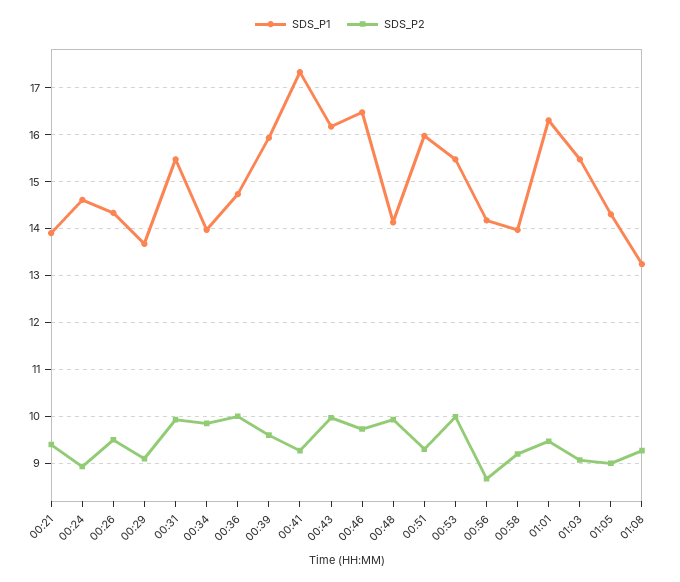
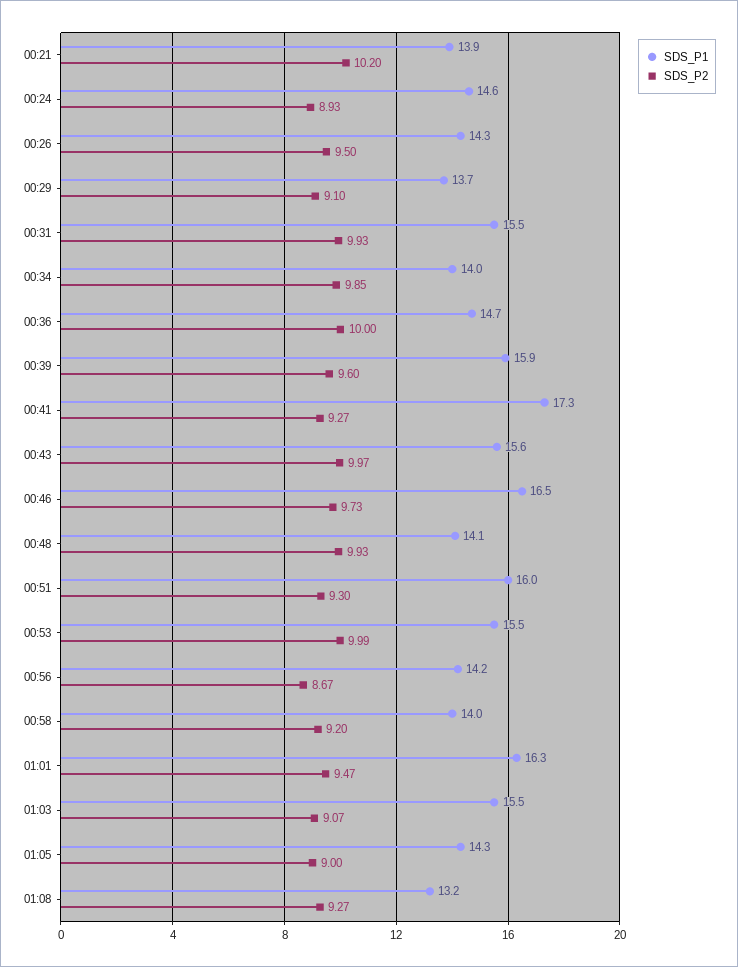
SDS_P2, 00:21: 9.4 -> 10.2
SDS_P1, 00:43: 16.2 -> 15.6

